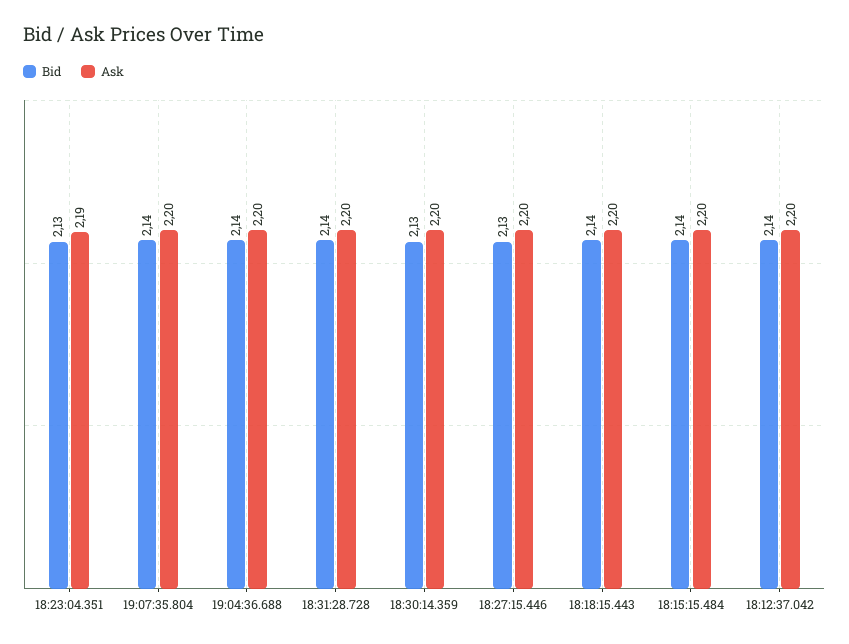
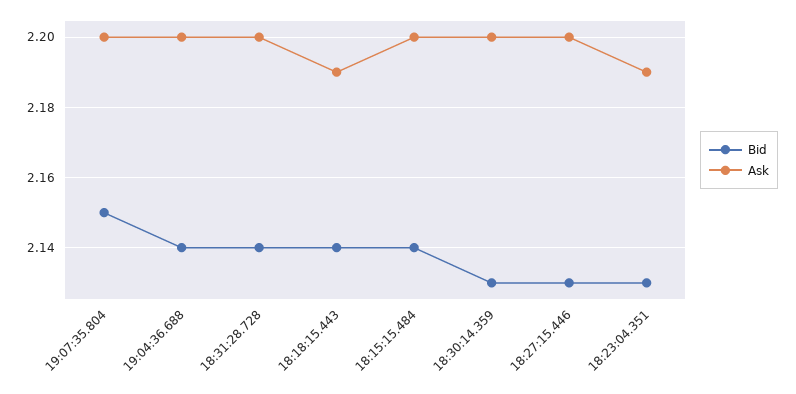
Bid, 19:07:35.804: 2.14 -> 2.15
Ask, 18:18:15.443: 2.2 -> 2.19
Bid, 18:12:37.042: 2.14 -> none
Ask, 18:12:37.042: 2.2 -> none

